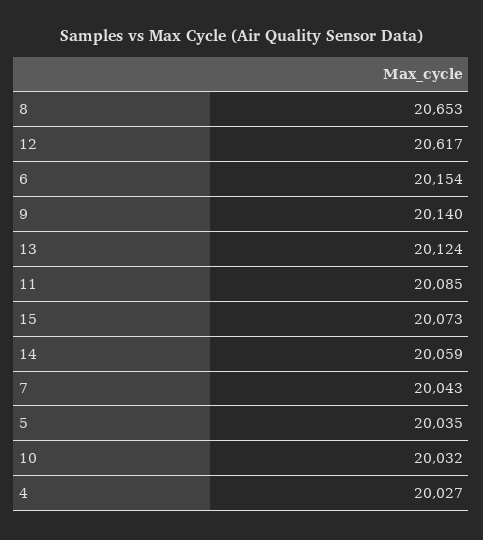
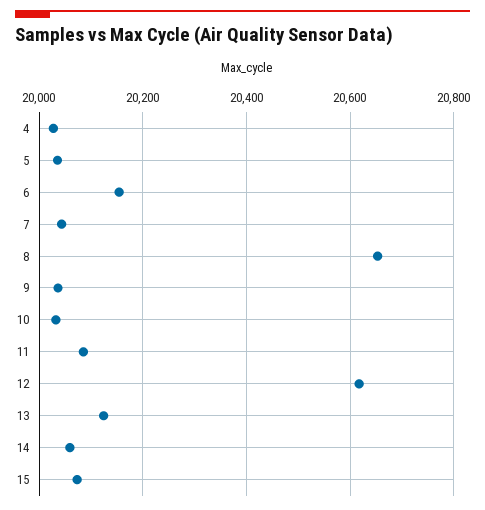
9: 20140 -> 20040

